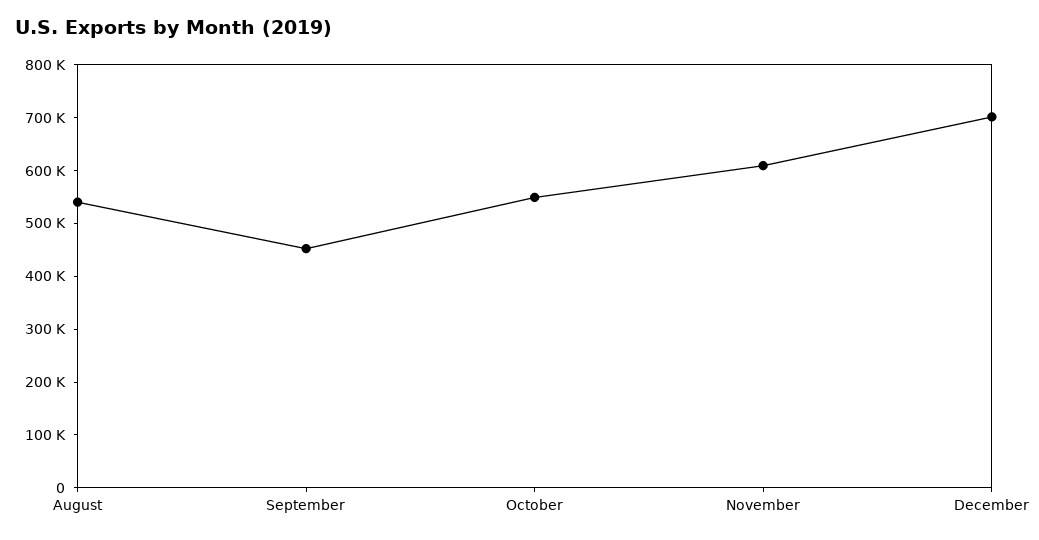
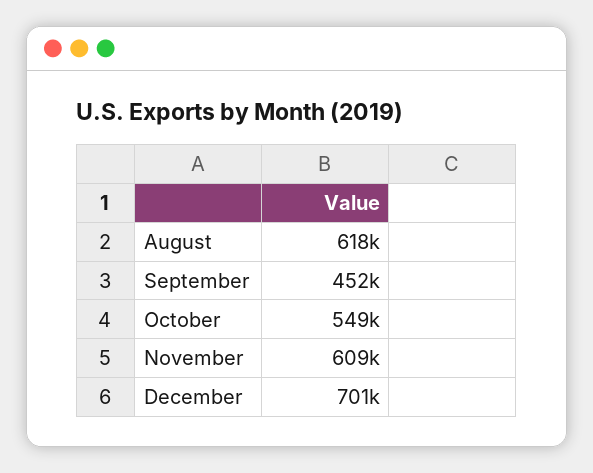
August: 540000 -> 618000

